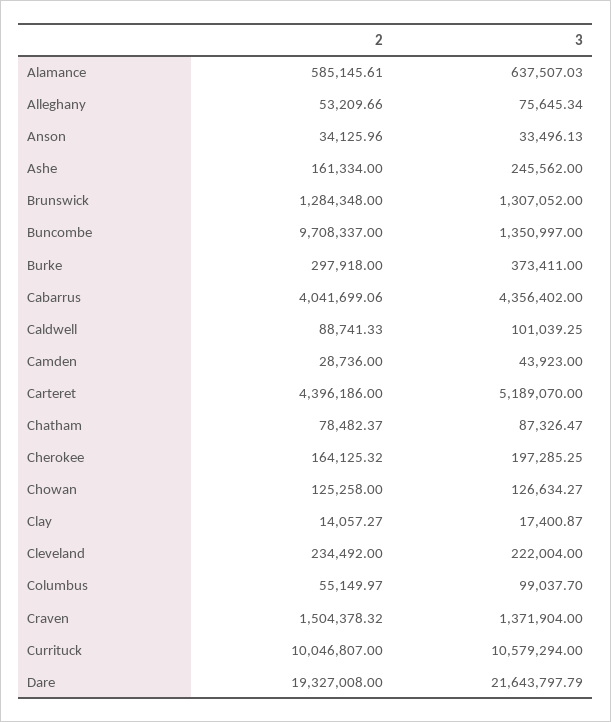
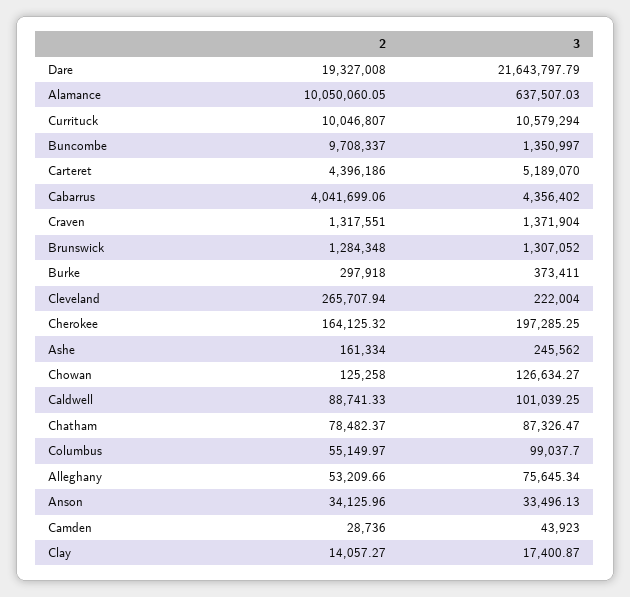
2, Alamance: 585145.61 -> 10050060.05
2, Cleveland: 234492 -> 265707.94
2, Craven: 1504378.32 -> 1317551

